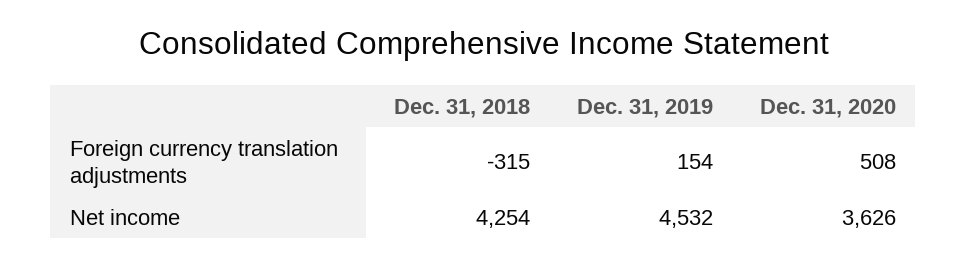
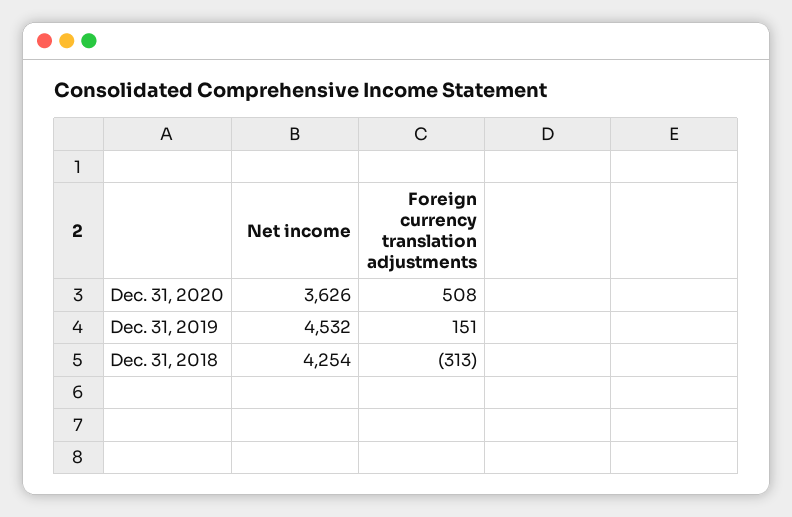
Dec. 31, 2018, Foreign currency translation adjustments: -315 -> -313
Dec. 31, 2019, Foreign currency translation adjustments: 154 -> 151

